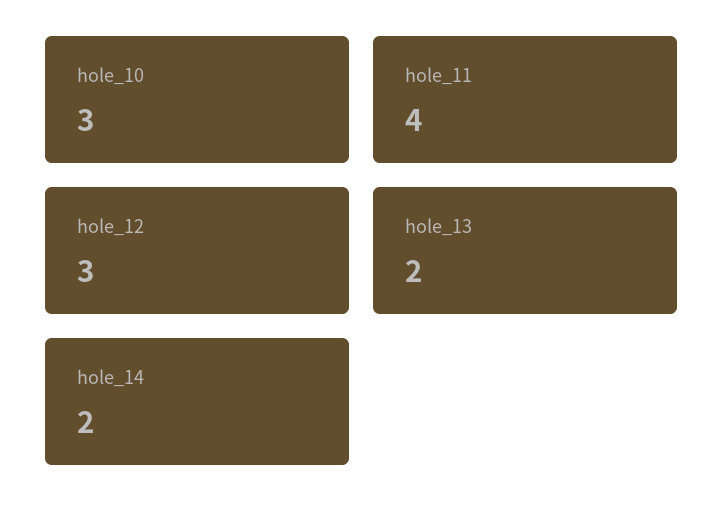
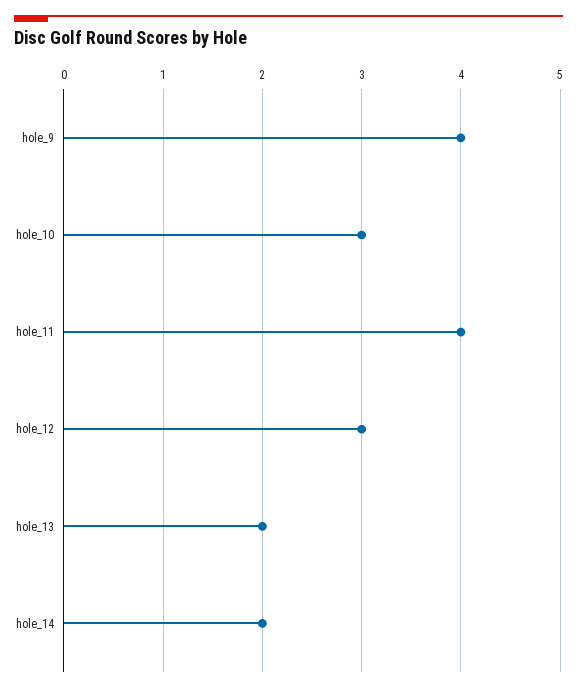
hole_9: none -> 4

